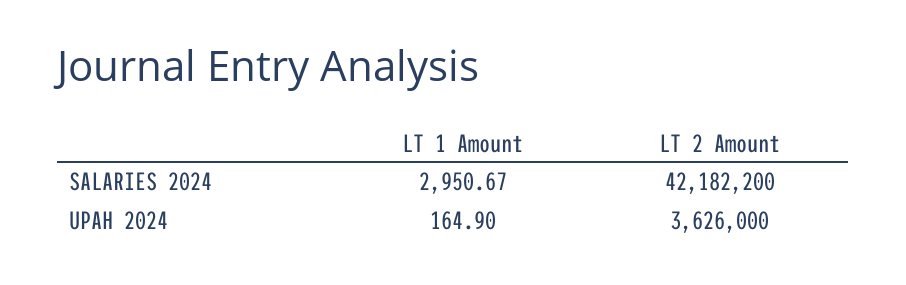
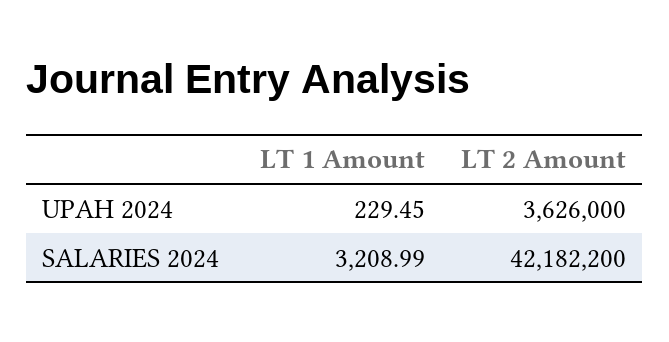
LT 1 Amount, SALARIES 2024: 2950.67 -> 3208.99
LT 1 Amount, UPAH 2024: 164.9 -> 229.45

